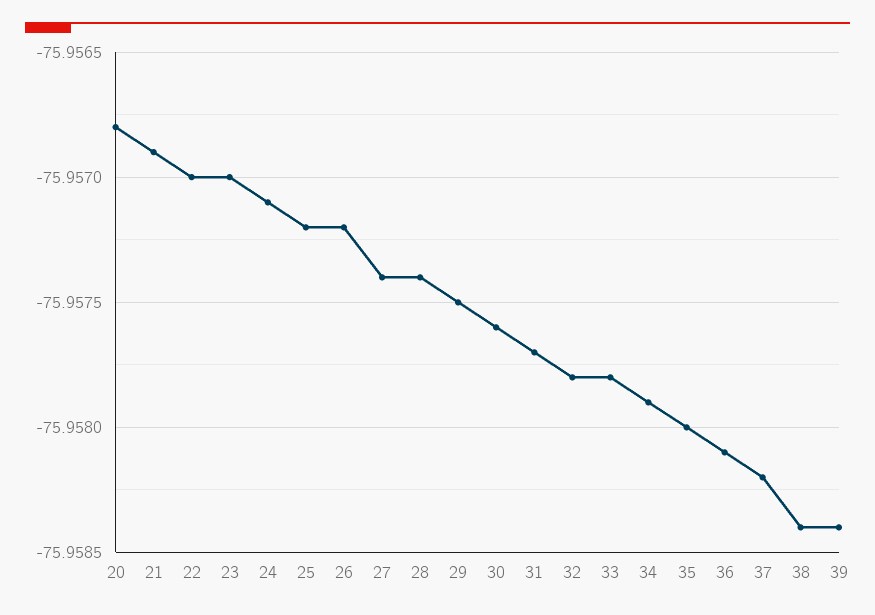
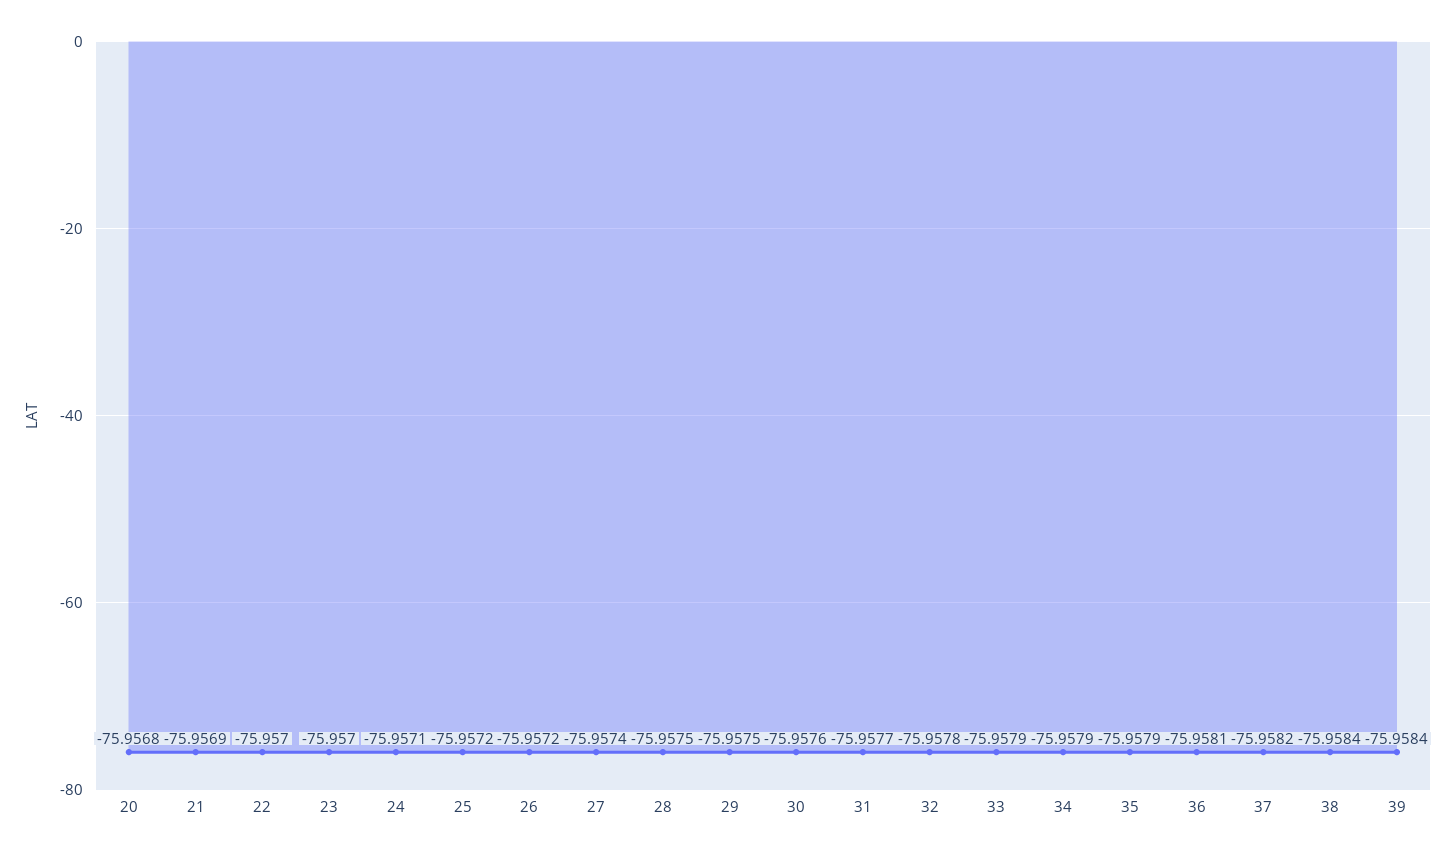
28: -75.9574 -> -75.9575
33: -75.9578 -> -75.9579
35: -75.958 -> -75.9579

